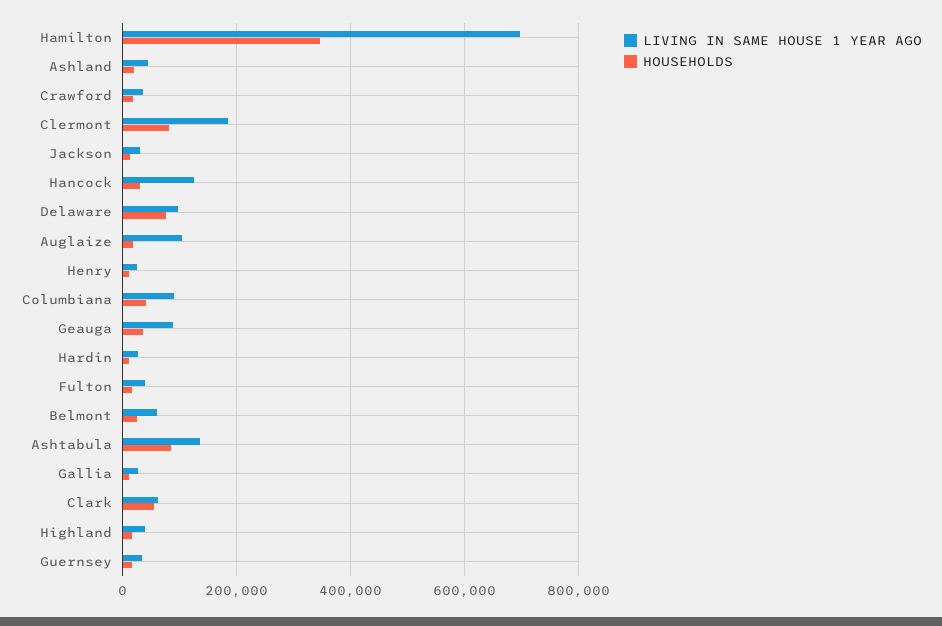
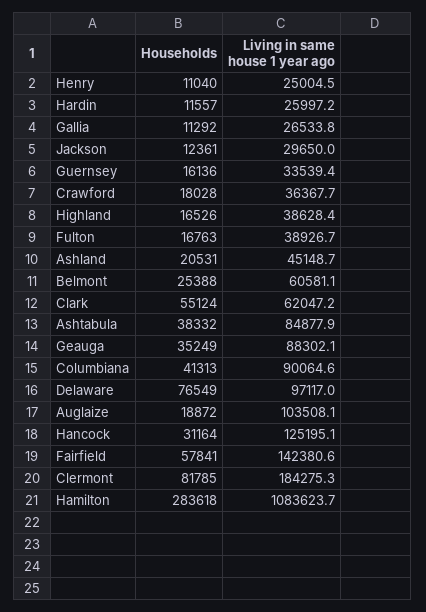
LIVING IN SAME HOUSE 1 YEAR AGO, Hamilton: 700000 -> 1083623.7
HOUSEHOLDS, Hamilton: 340000 -> 283618
LIVING IN SAME HOUSE 1 YEAR AGO, Ashtabula: 140000 -> 84877.9
HOUSEHOLDS, Ashtabula: 80000 -> 38332
HOUSEHOLDS, Fairfield: none -> 57841
LIVING IN SAME HOUSE 1 YEAR AGO, Fairfield: none -> 142380.6

